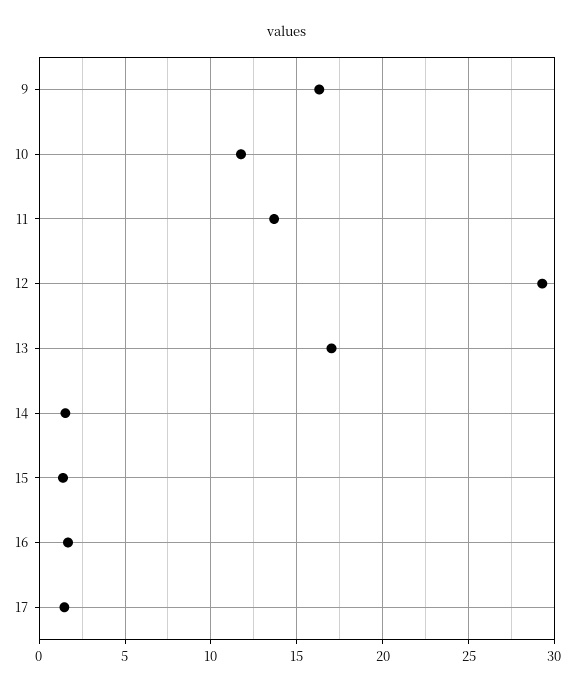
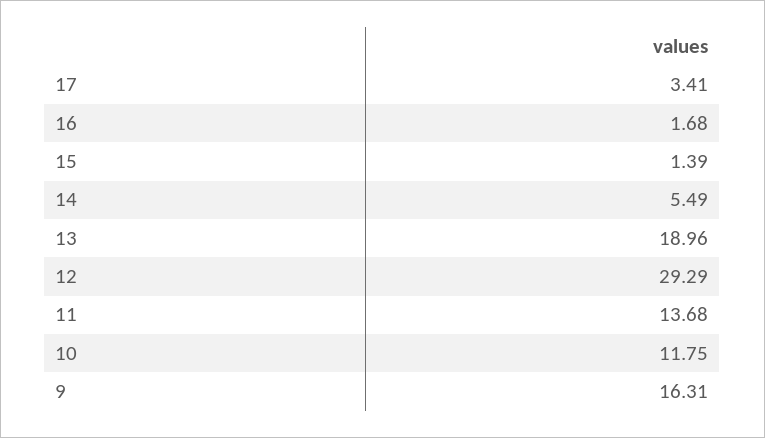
13: 17 -> 18.96
14: 1.5 -> 5.49
17: 1.5 -> 3.41

